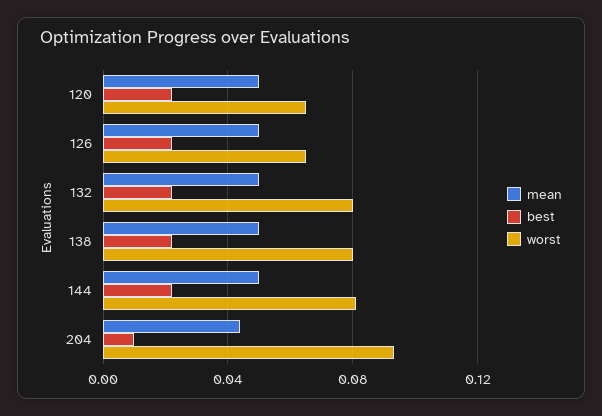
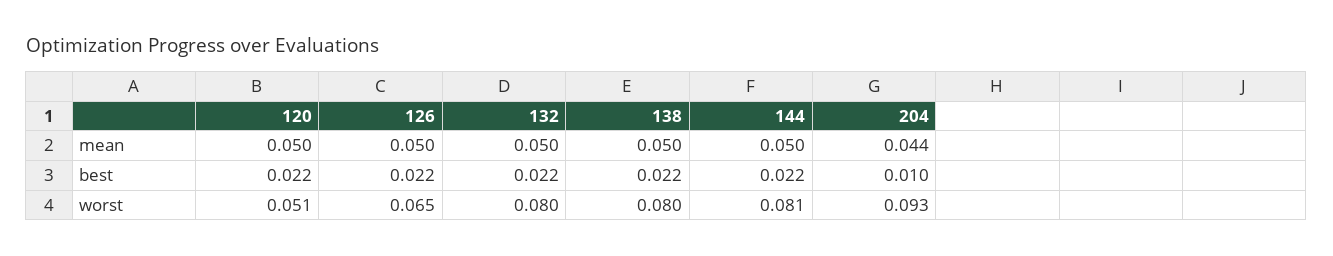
worst, 120: 0.065 -> 0.051

